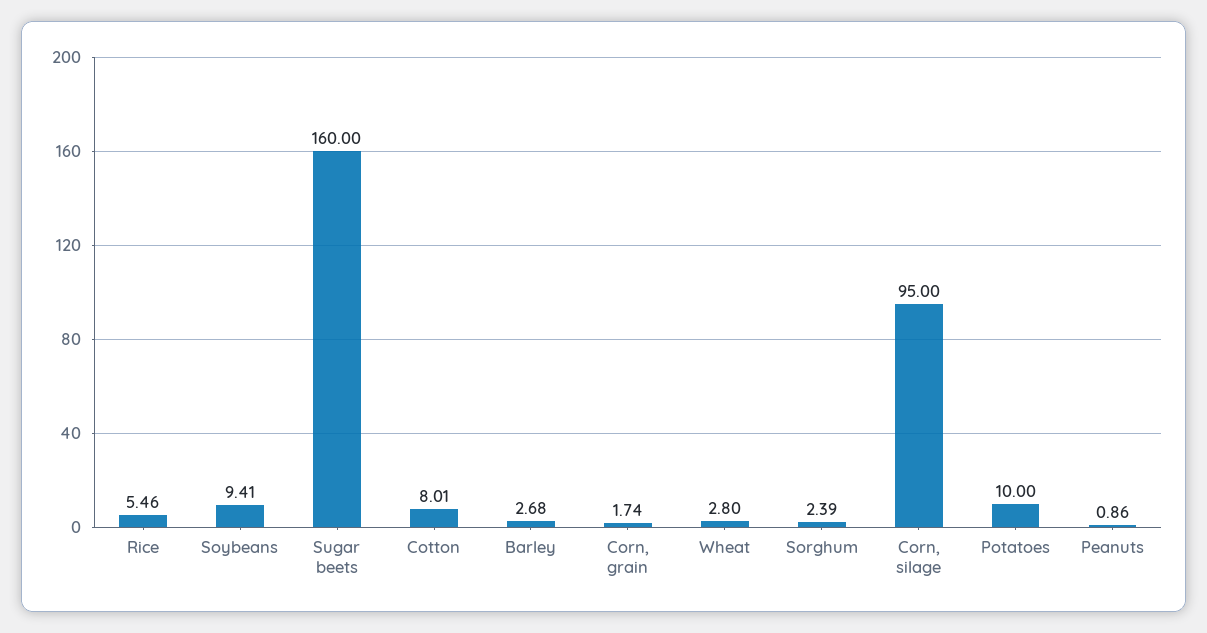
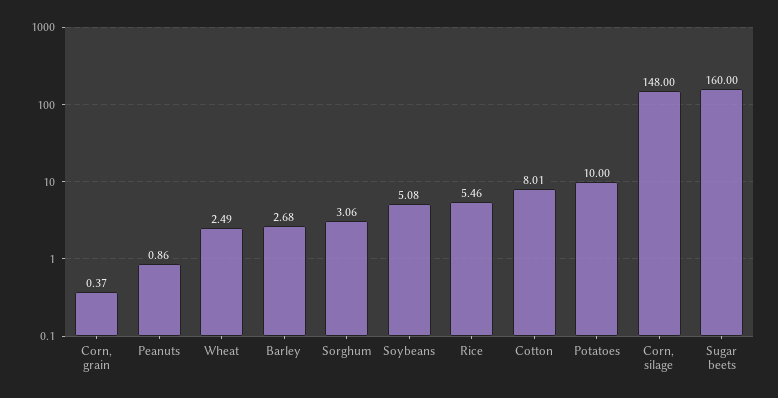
Soybeans: 9.41 -> 5.08
Corn, grain: 1.74 -> 0.37
Wheat: 2.8 -> 2.49
Sorghum: 2.39 -> 3.06
Corn, silage: 95 -> 148

